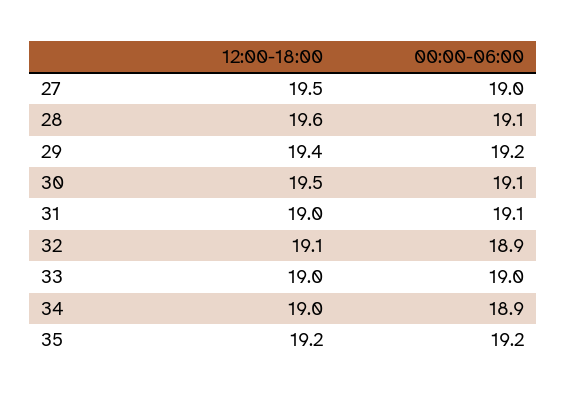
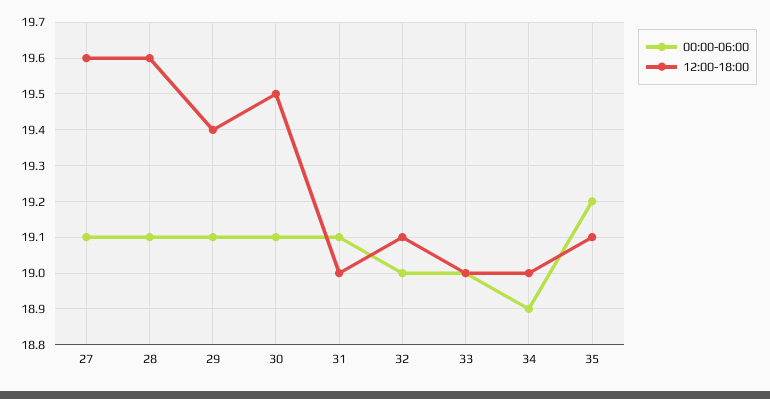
12:00-18:00, 27: 19.5 -> 19.6
00:00-06:00, 27: 19 -> 19.1
00:00-06:00, 29: 19.2 -> 19.1
00:00-06:00, 32: 18.9 -> 19
12:00-18:00, 35: 19.2 -> 19.1

